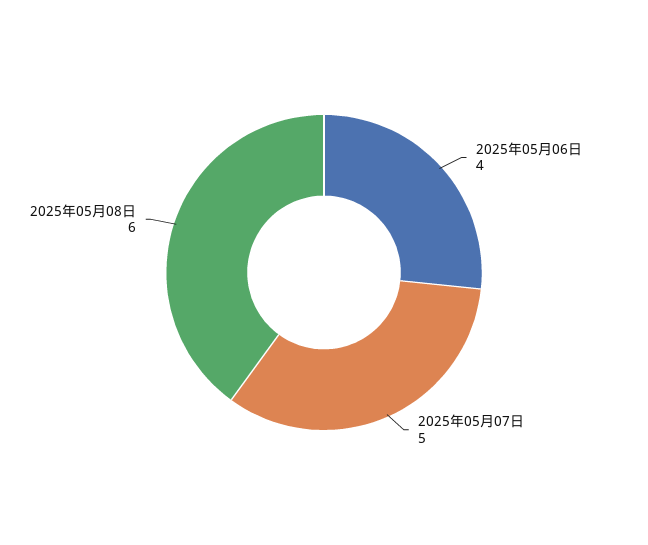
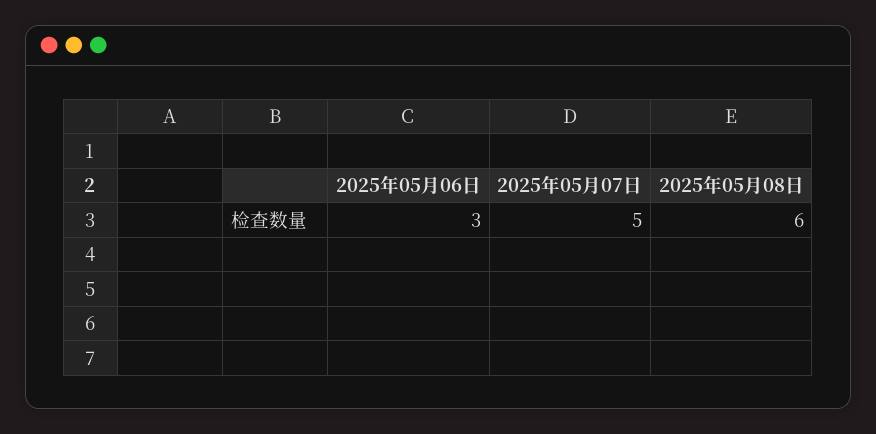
2025年05月06日: 4 -> 3

